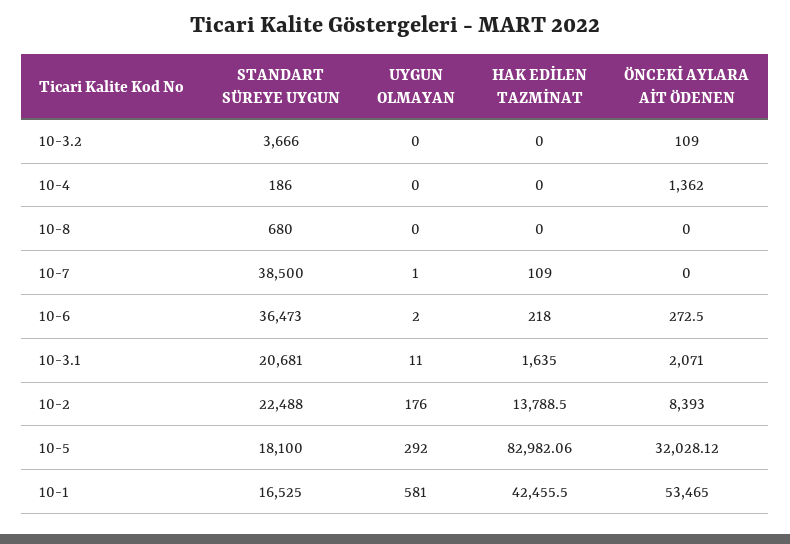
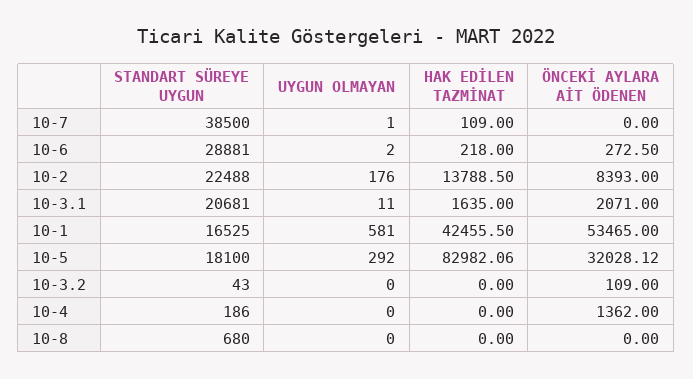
STANDART SÜREYE UYGUN, 10-3.2: 3666 -> 43
STANDART SÜREYE UYGUN, 10-6: 36473 -> 28881

